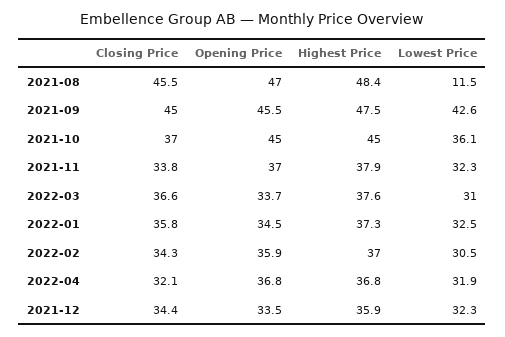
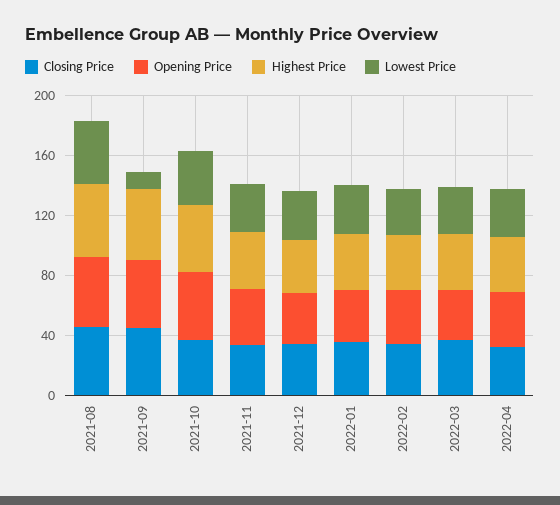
Lowest Price, 2021-08: 11.5 -> 40
Lowest Price, 2021-09: 42.6 -> 10

